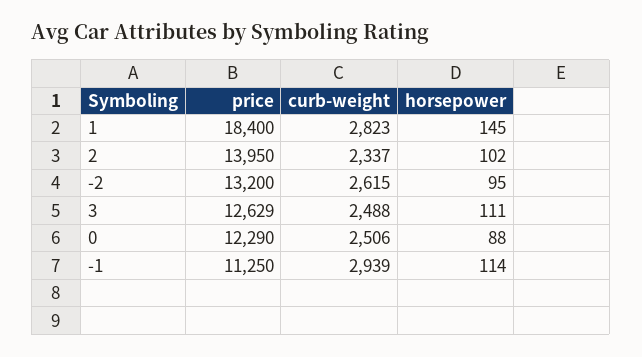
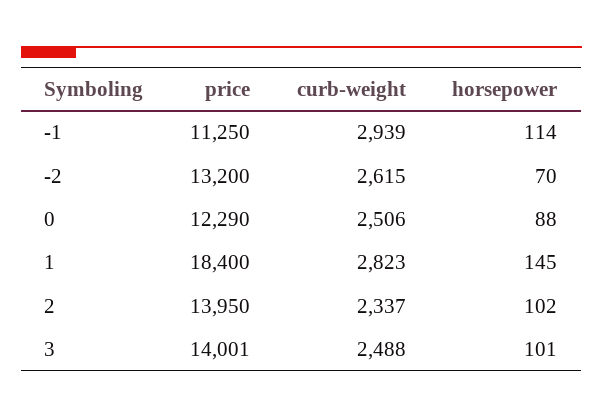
horsepower, -2: 95 -> 70
price, 3: 12629 -> 14001
horsepower, 3: 111 -> 101

